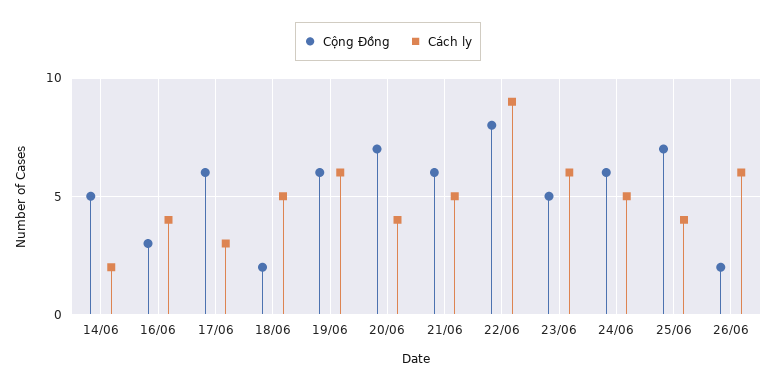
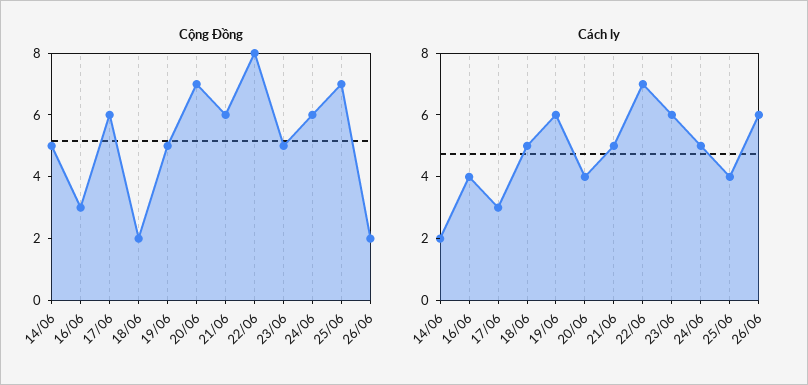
Cộng Đồng, 19/06: 6 -> 5
Cách ly, 22/06: 9 -> 7

